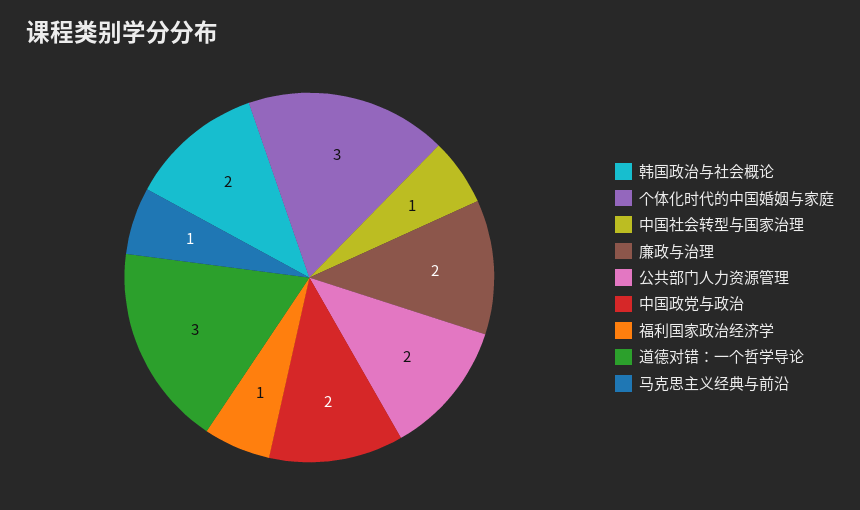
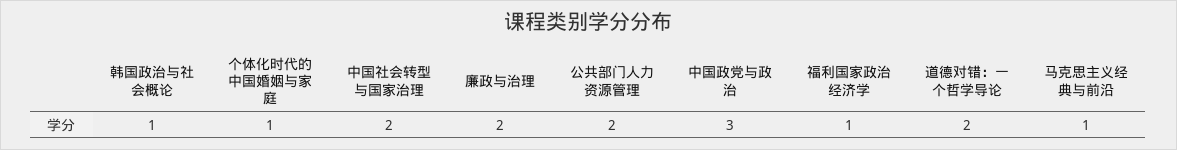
韩国政治与社会概论: 2 -> 1
个体化时代的中国婚姻与家庭: 3 -> 1
中国社会转型与国家治理: 1 -> 2
中国政党与政治: 2 -> 3
道德对错：一个哲学导论: 3 -> 2

